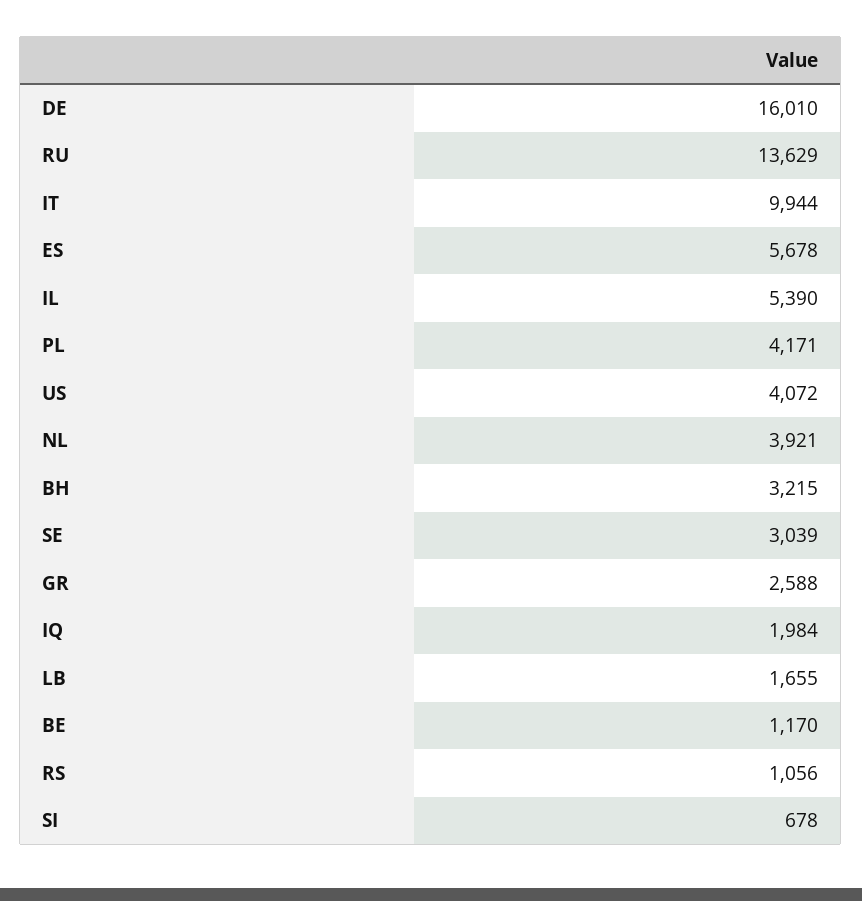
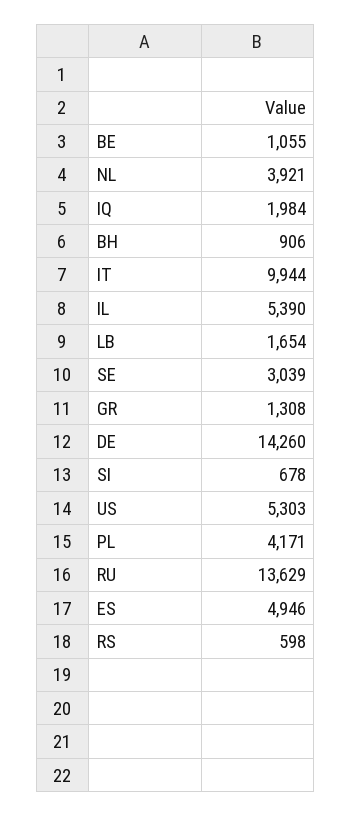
DE: 16010 -> 14260
ES: 5678 -> 4946
US: 4072 -> 5303
BH: 3215 -> 906
GR: 2588 -> 1308
LB: 1655 -> 1654
BE: 1170 -> 1055
RS: 1056 -> 598

